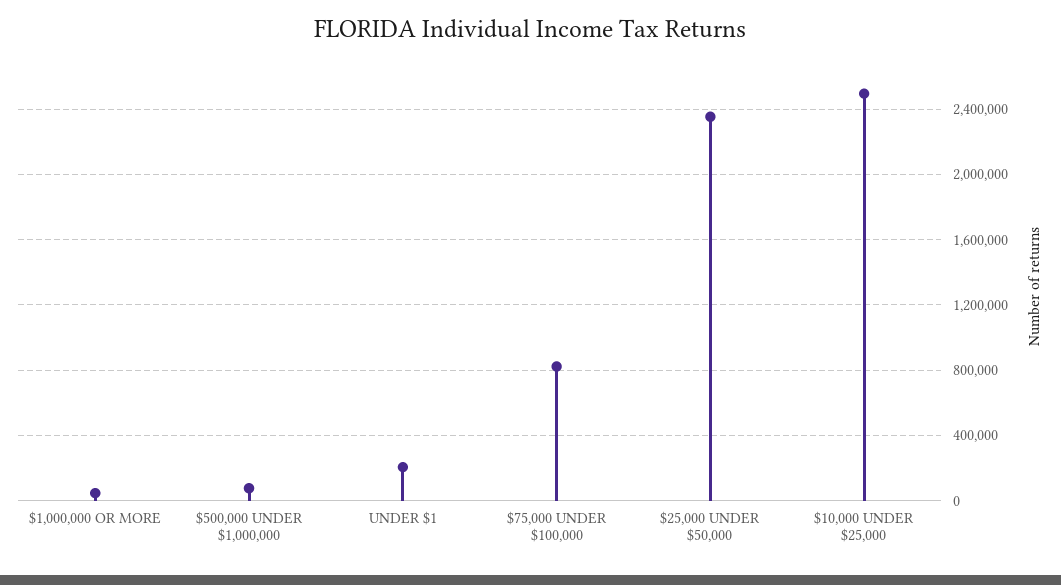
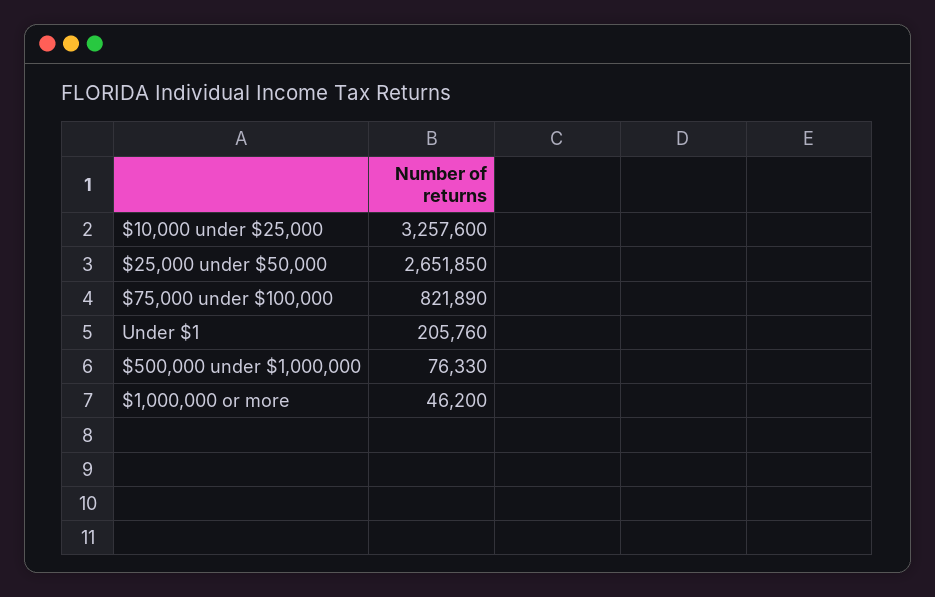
$25,000 UNDER $50,000: 2350000 -> 2651850
$10,000 UNDER $25,000: 2500000 -> 3257600

